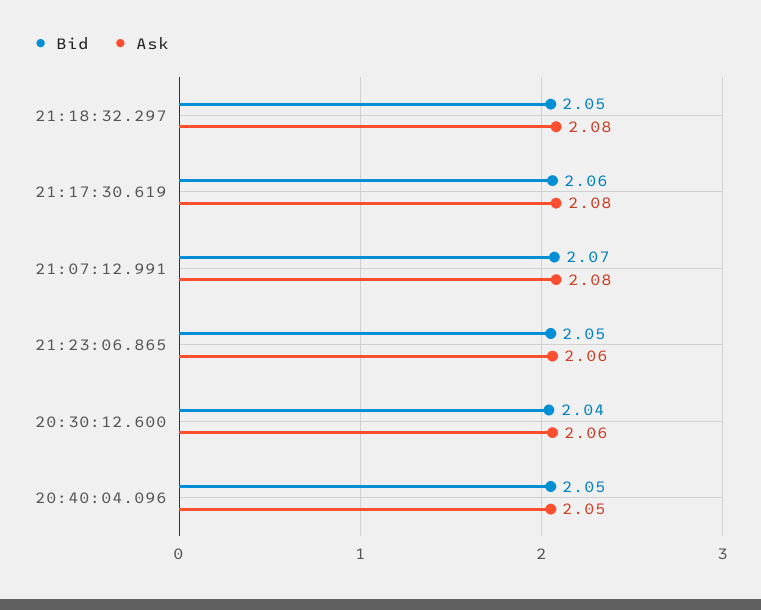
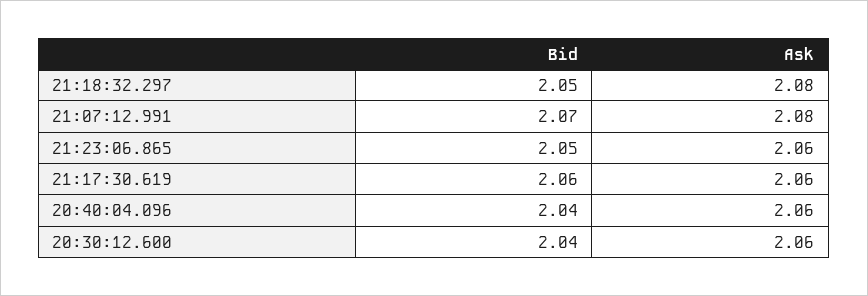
Ask, 21:17:30.619: 2.08 -> 2.06
Bid, 20:40:04.096: 2.05 -> 2.04
Ask, 20:40:04.096: 2.05 -> 2.06

